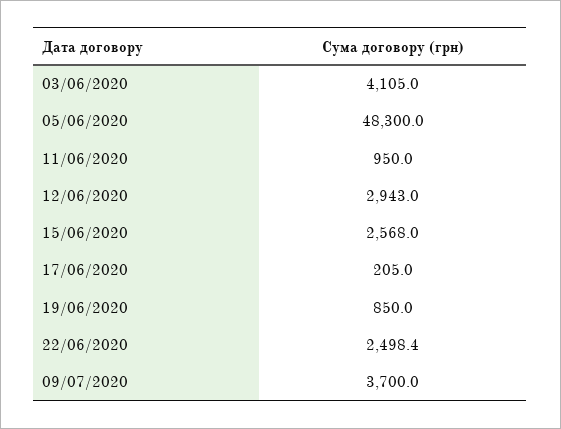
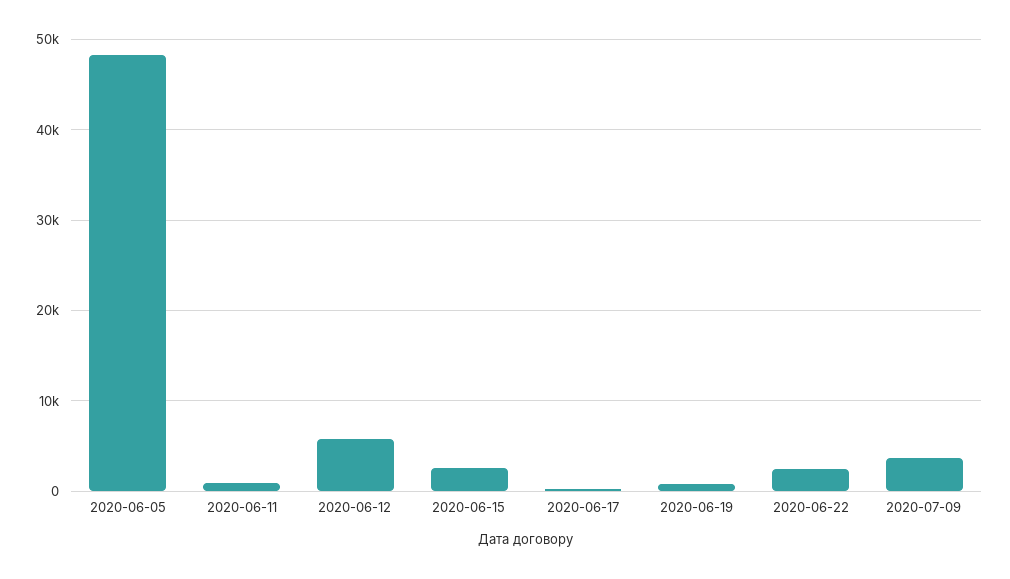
03/06/2020: 4105 -> none
12/06/2020: 2943 -> 6000

